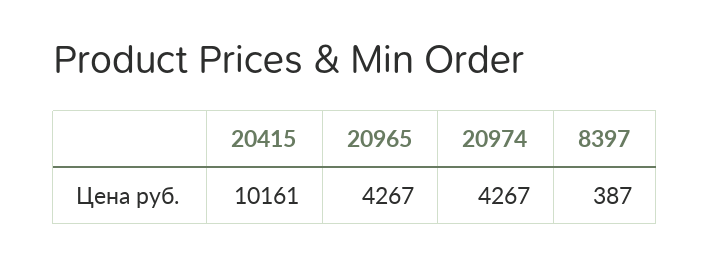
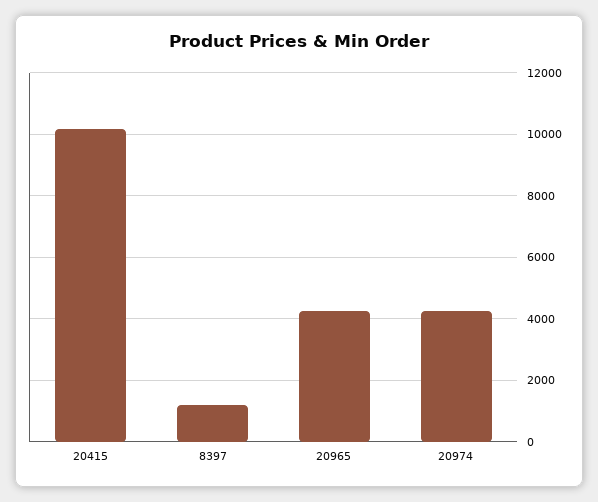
8397: 387 -> 1200

